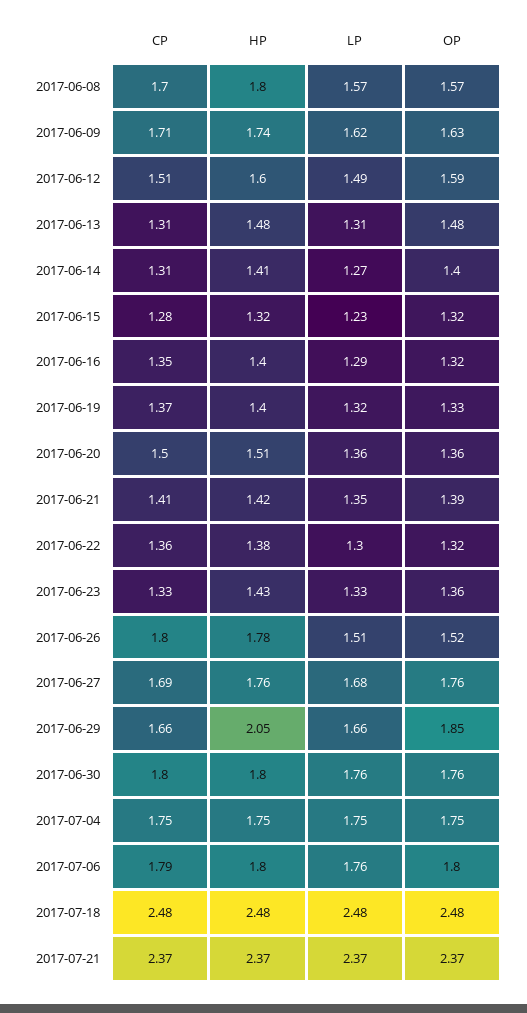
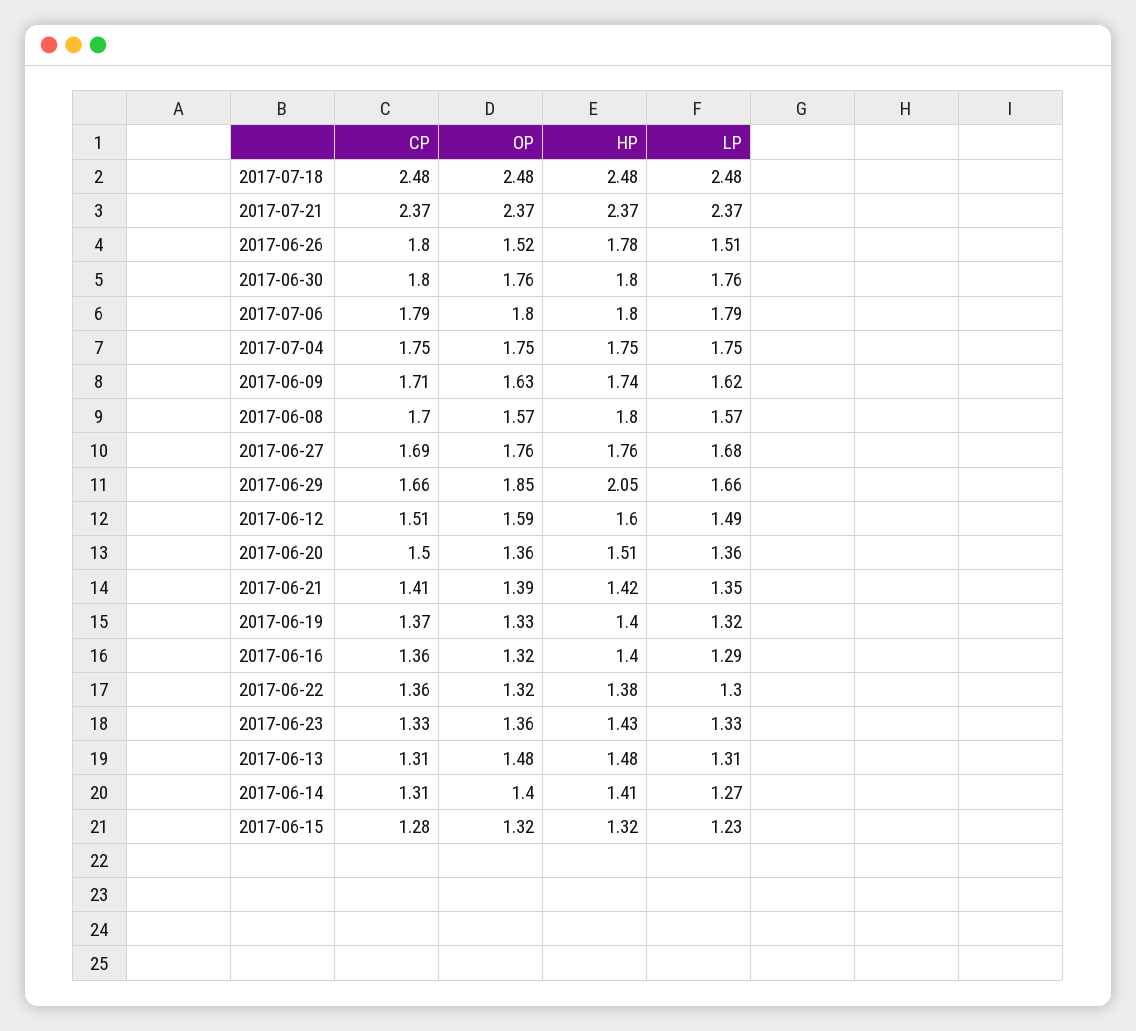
CP, 2017-06-16: 1.35 -> 1.36
LP, 2017-07-06: 1.76 -> 1.79

